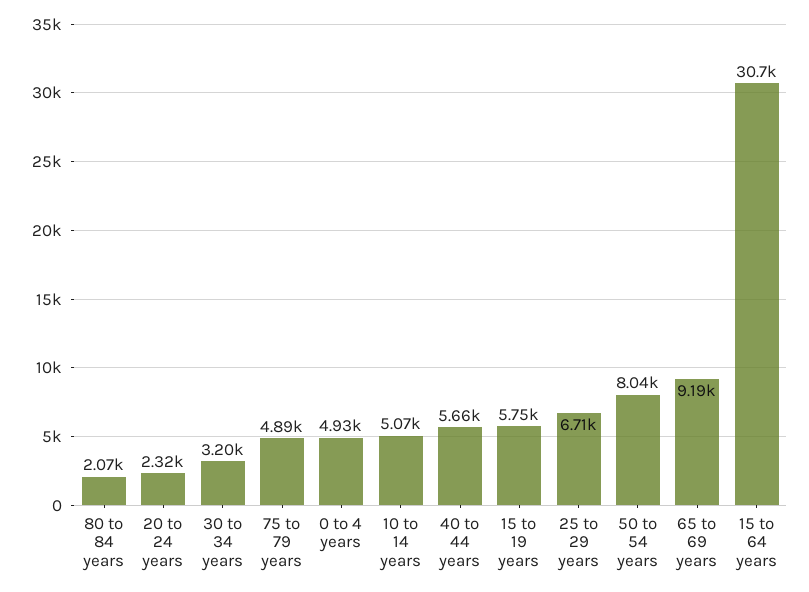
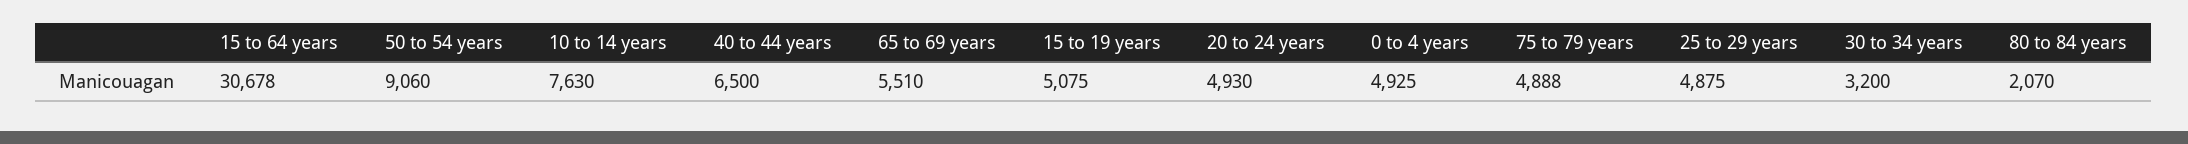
20 to 24 years: 2320 -> 4930
10 to 14 years: 5070 -> 7630
40 to 44 years: 5660 -> 6500
15 to 19 years: 5750 -> 5075
25 to 29 years: 6710 -> 4875
50 to 54 years: 8040 -> 9060
65 to 69 years: 9190 -> 5510

